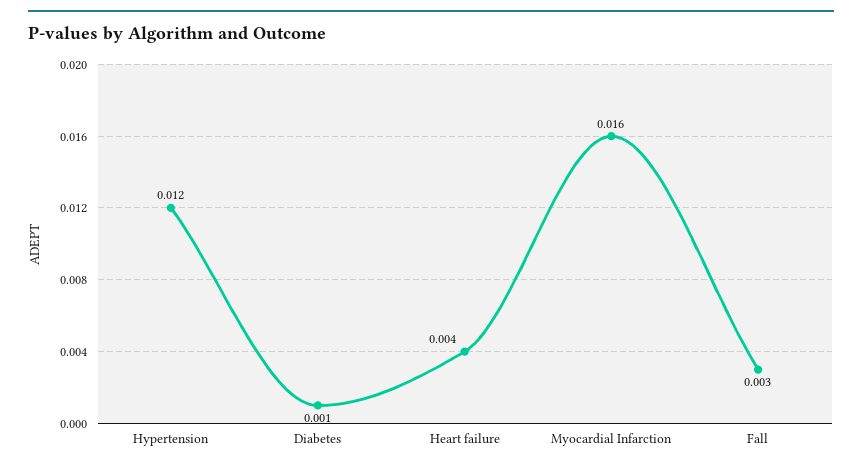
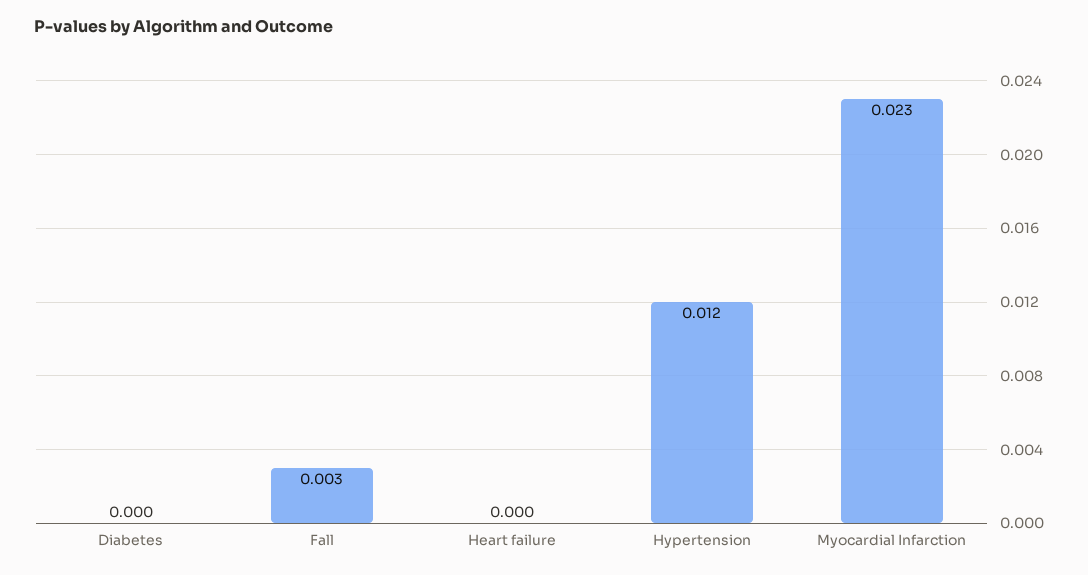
Diabetes: 0.001 -> 0
Heart failure: 0.004 -> 0
Myocardial Infarction: 0.016 -> 0.023

